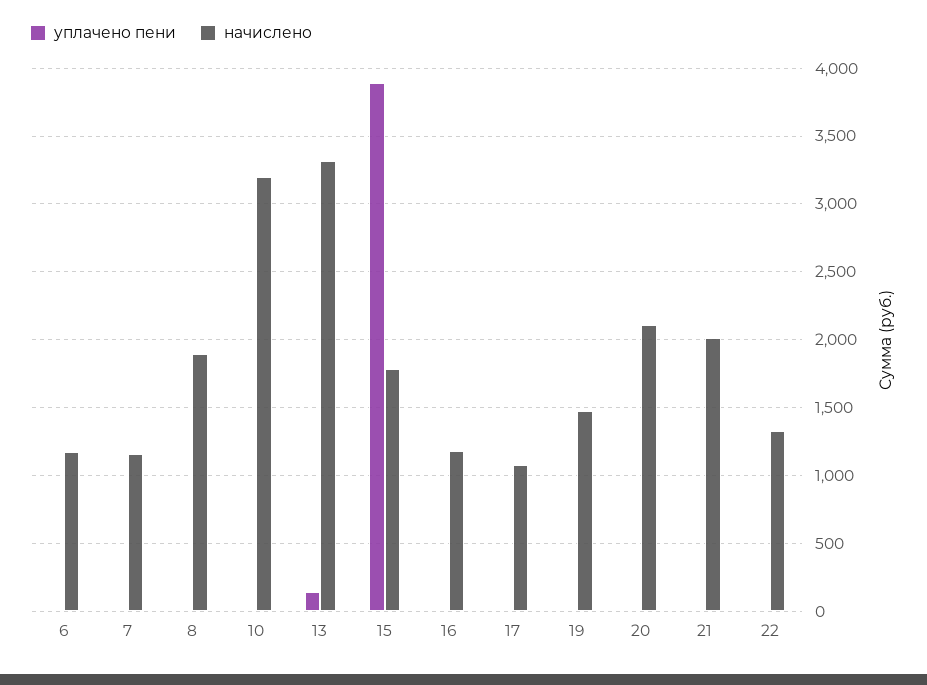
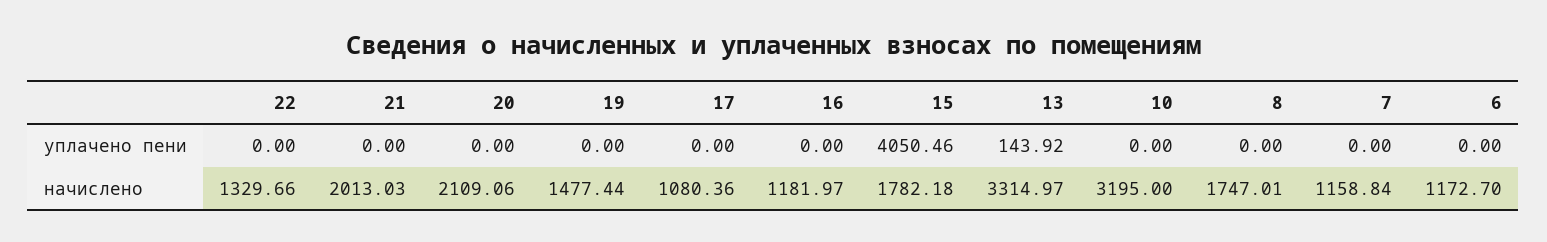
начислено, 8: 1900 -> 1747.01
уплачено пени, 15: 3900 -> 4050.46

